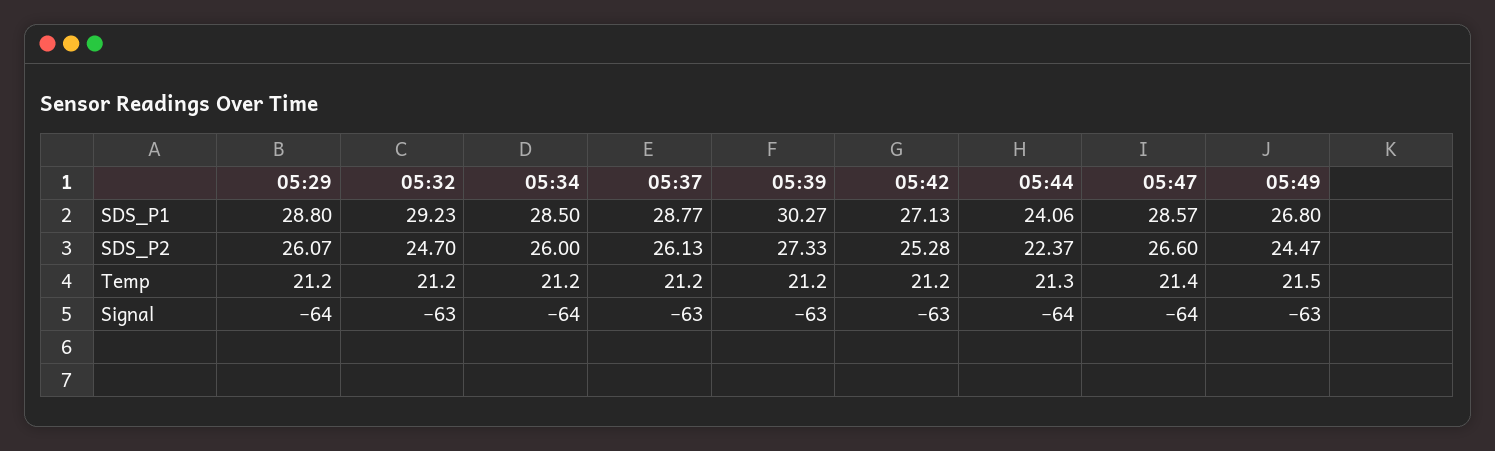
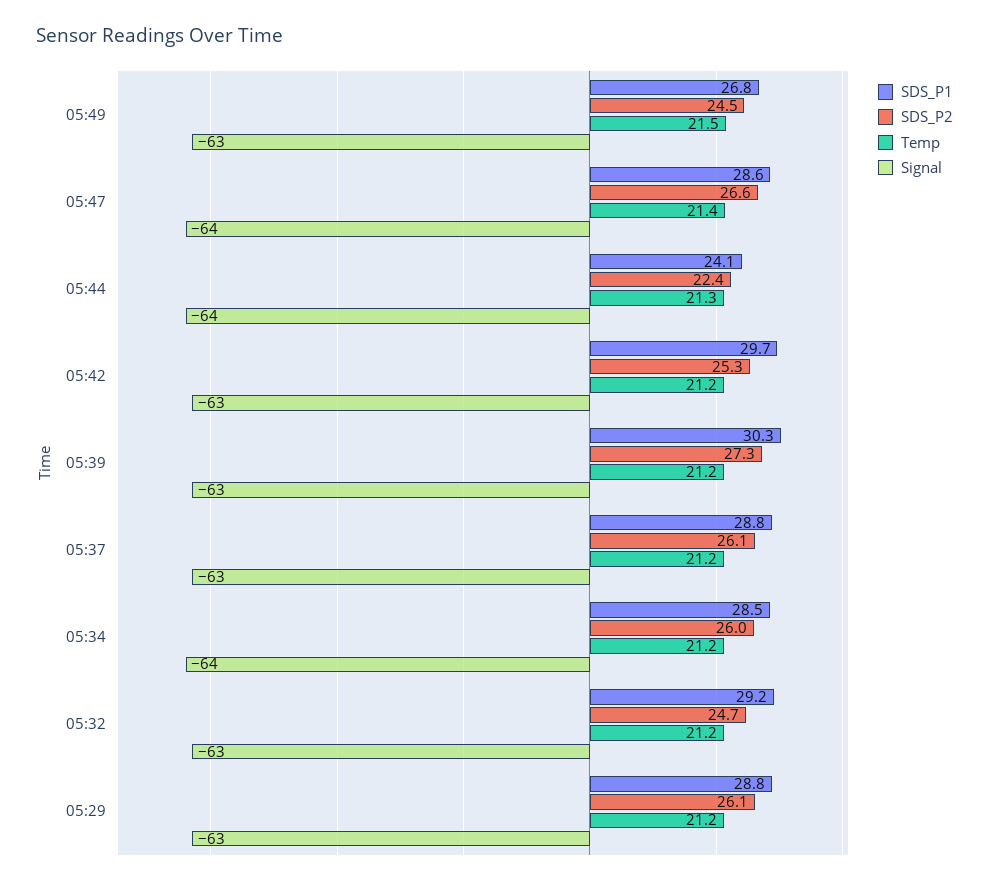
SDS_P1, 05:42: 27.13 -> 29.7
Signal, 05:29: -64 -> -63

